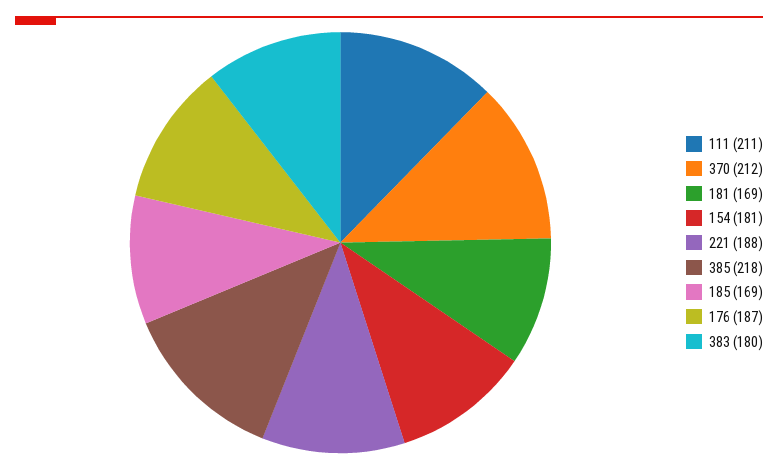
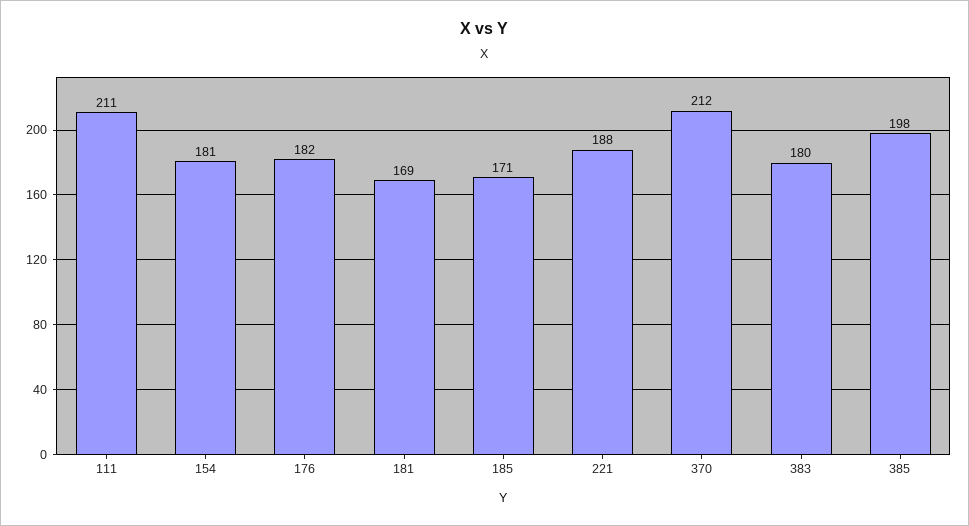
385: 218 -> 198
185: 169 -> 171
176: 187 -> 182

